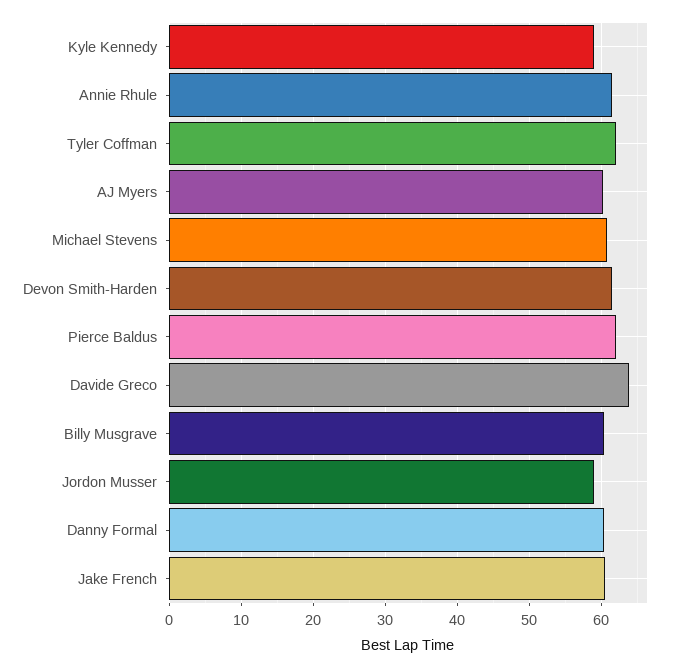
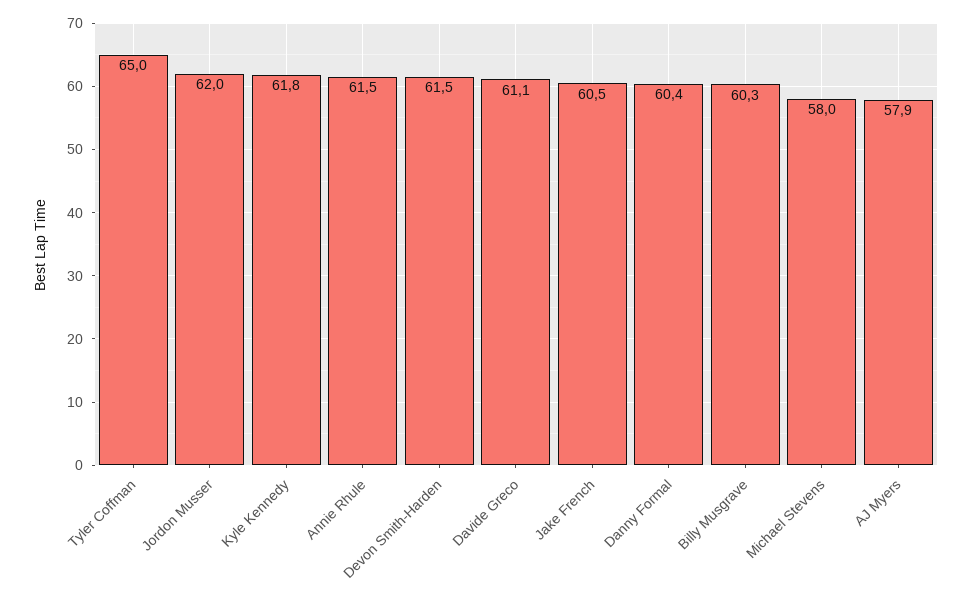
Kyle Kennedy: 59 -> 61.8
Tyler Coffman: 62 -> 65
AJ Myers: 60 -> 57.9
Michael Stevens: 61 -> 58
Pierce Baldus: 62 -> none
Davide Greco: 64 -> 61.1
Jordon Musser: 59 -> 62

